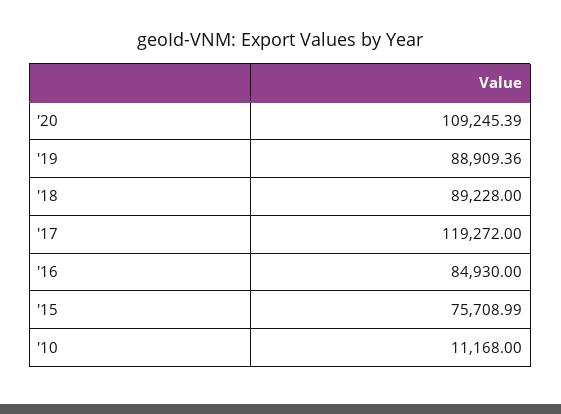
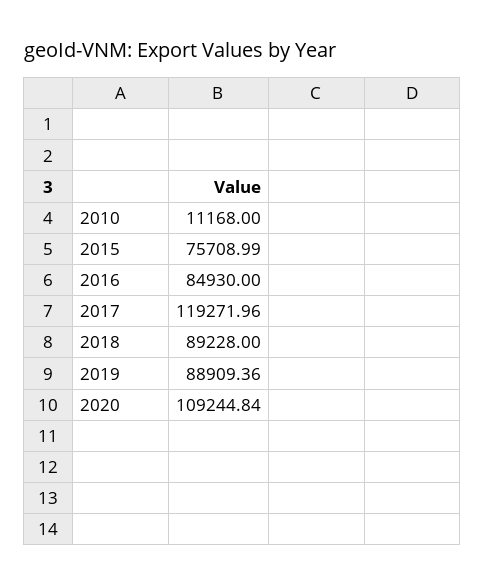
'20: 109245.39 -> 109244.84
'17: 119272 -> 119271.96

